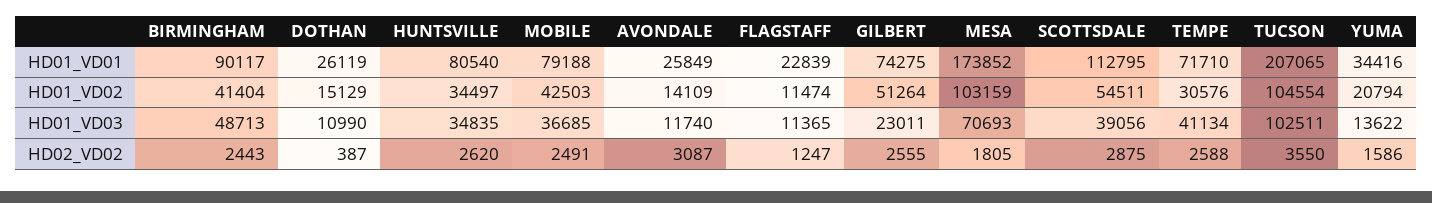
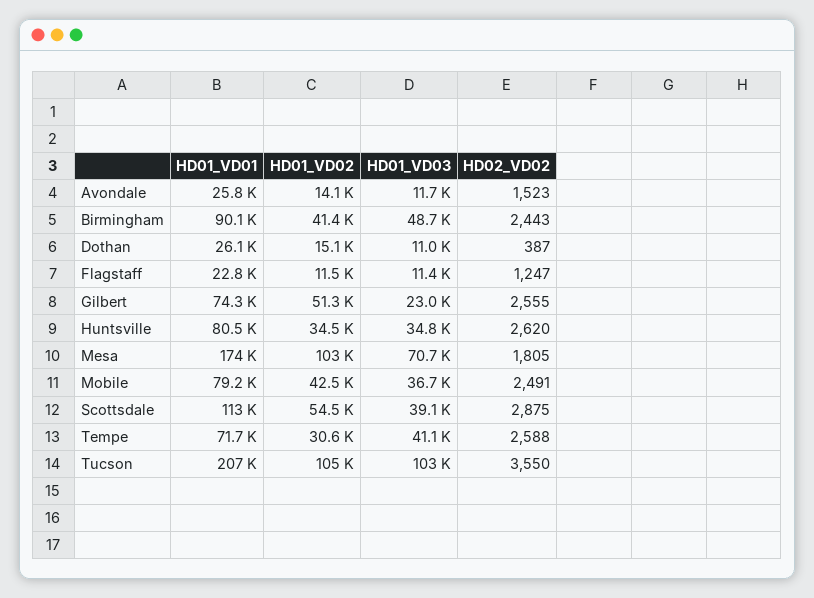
YUMA, HD01_VD01: 34416 -> none
YUMA, HD01_VD02: 20794 -> none
YUMA, HD01_VD03: 13622 -> none
AVONDALE, HD02_VD02: 3087 -> 1523
YUMA, HD02_VD02: 1586 -> none

